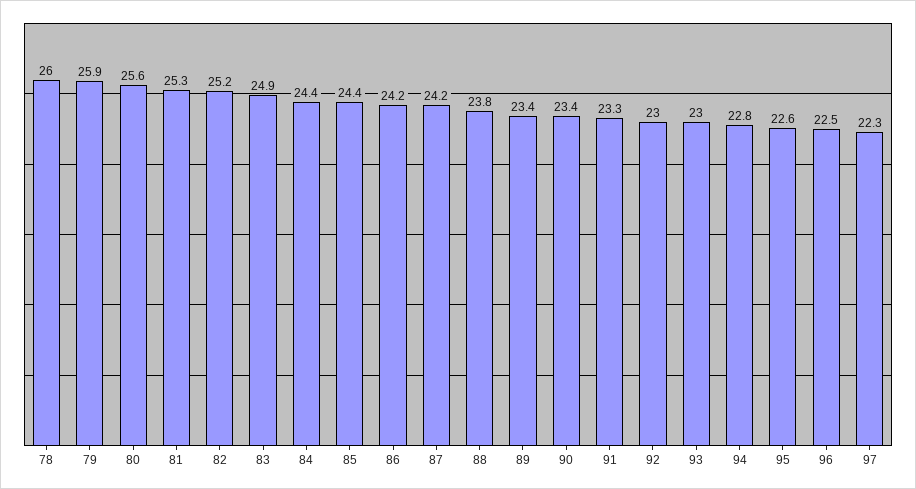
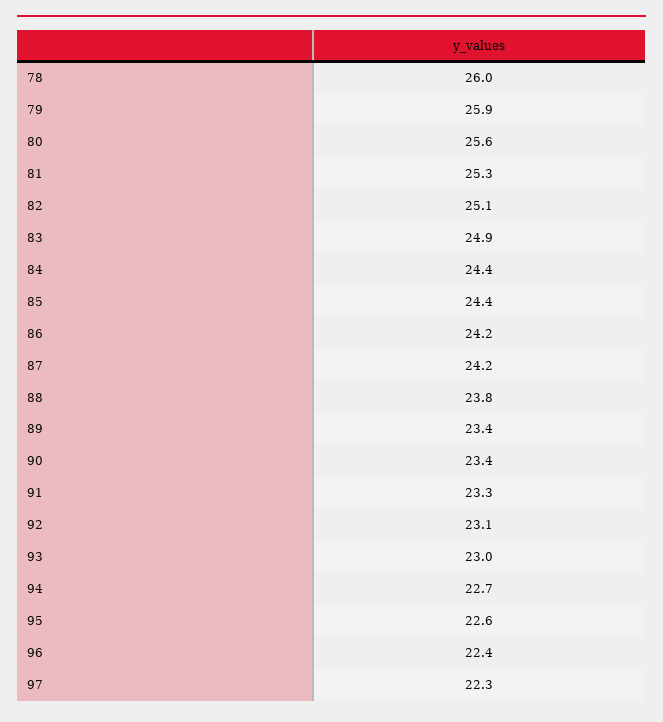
82: 25.2 -> 25.1
92: 23 -> 23.1
94: 22.8 -> 22.7
96: 22.5 -> 22.4

